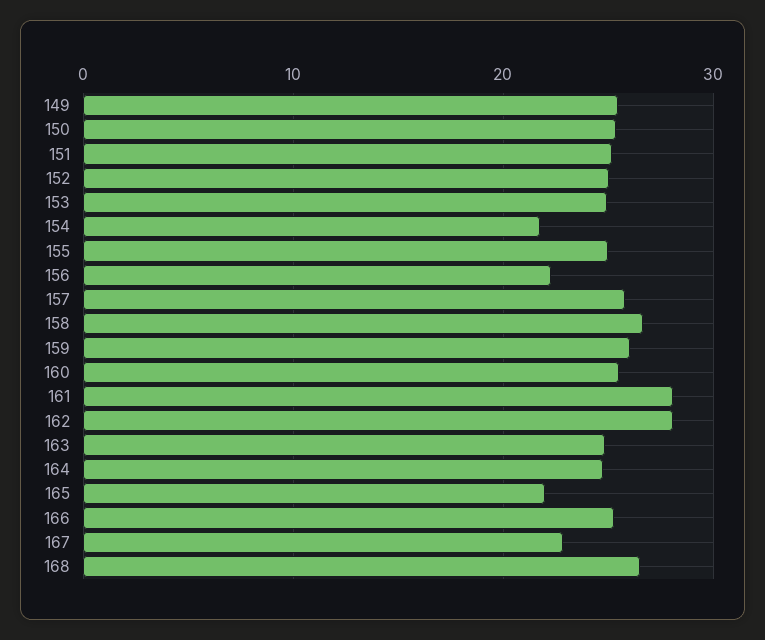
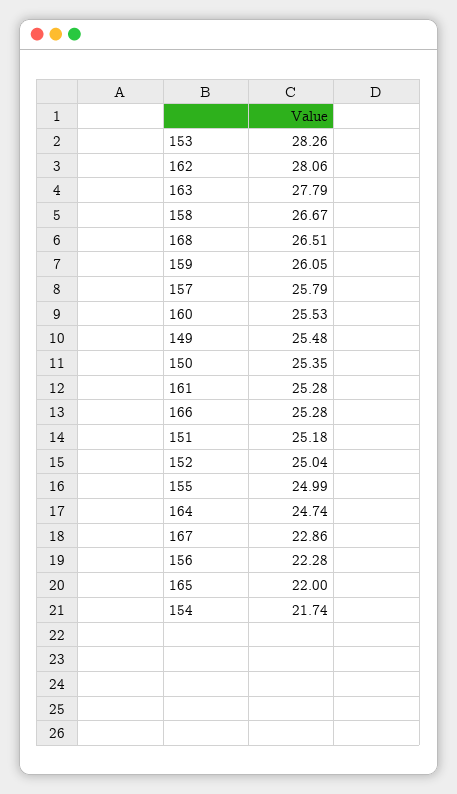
153: 25 -> 28.26
161: 28 -> 25.28
163: 25 -> 27.79

